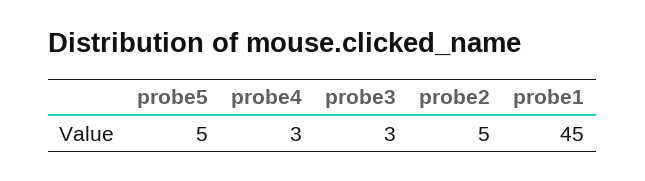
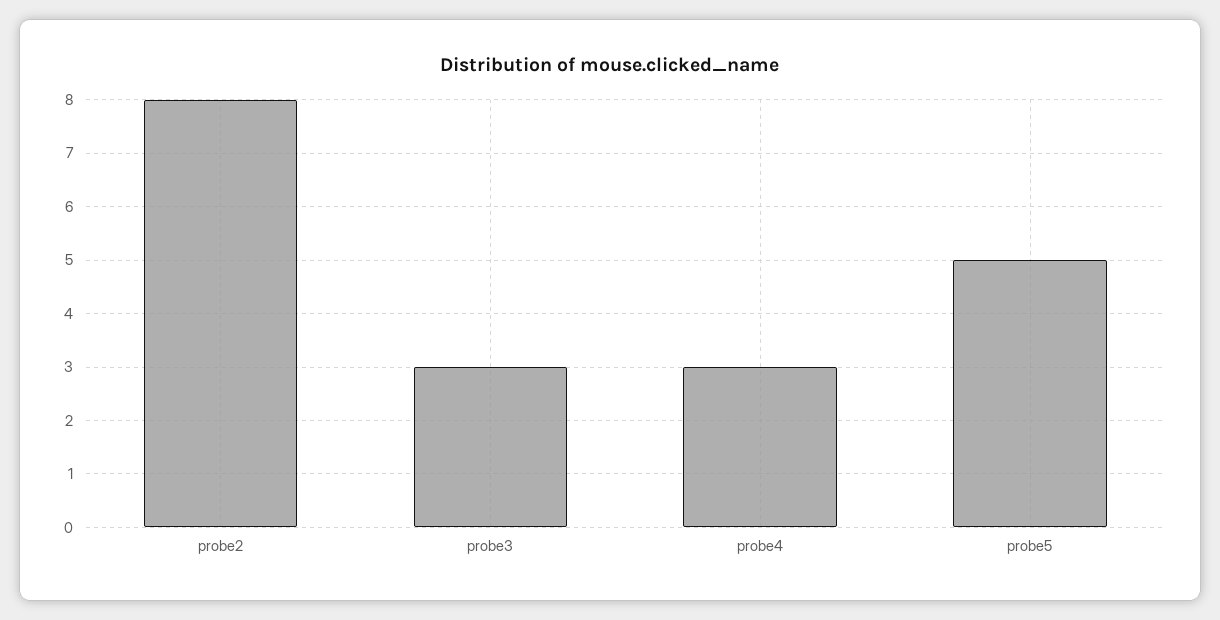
probe2: 5 -> 8
probe1: 45 -> none

